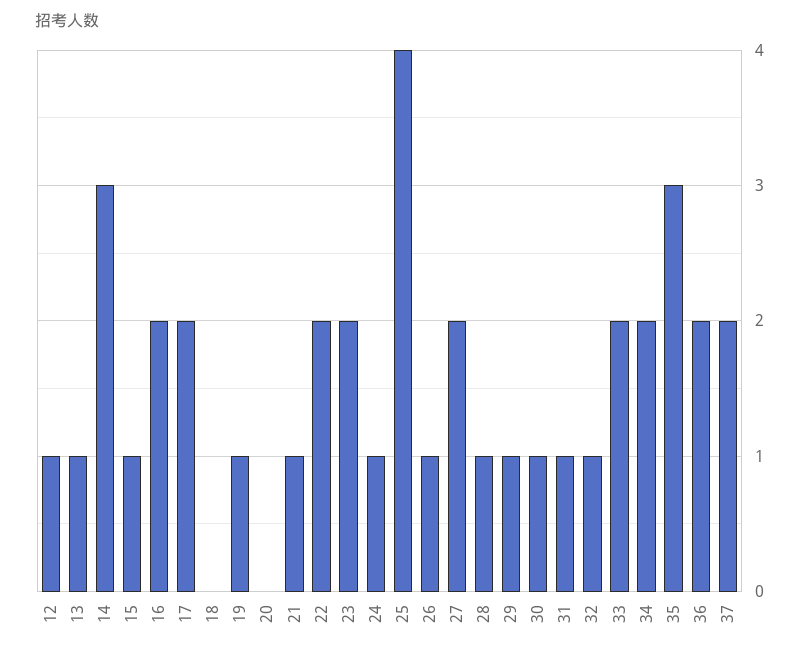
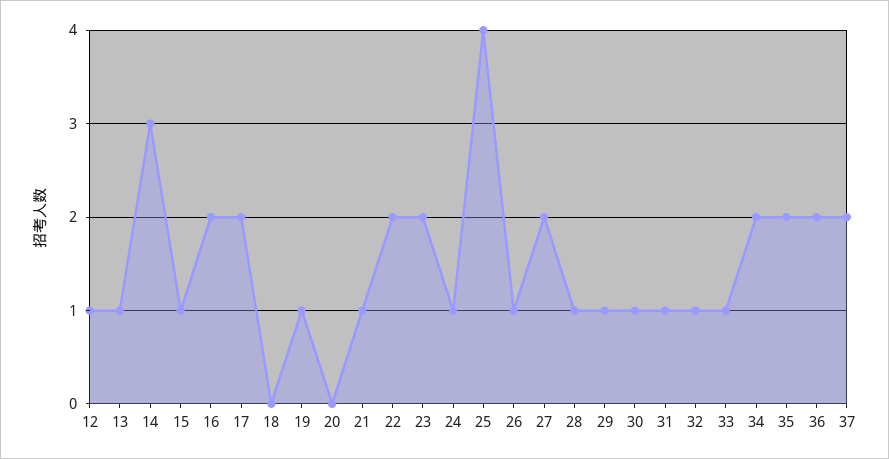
33: 2 -> 1
35: 3 -> 2

